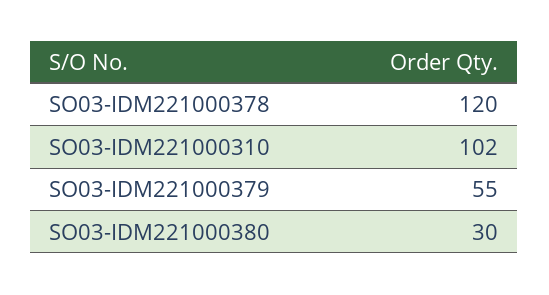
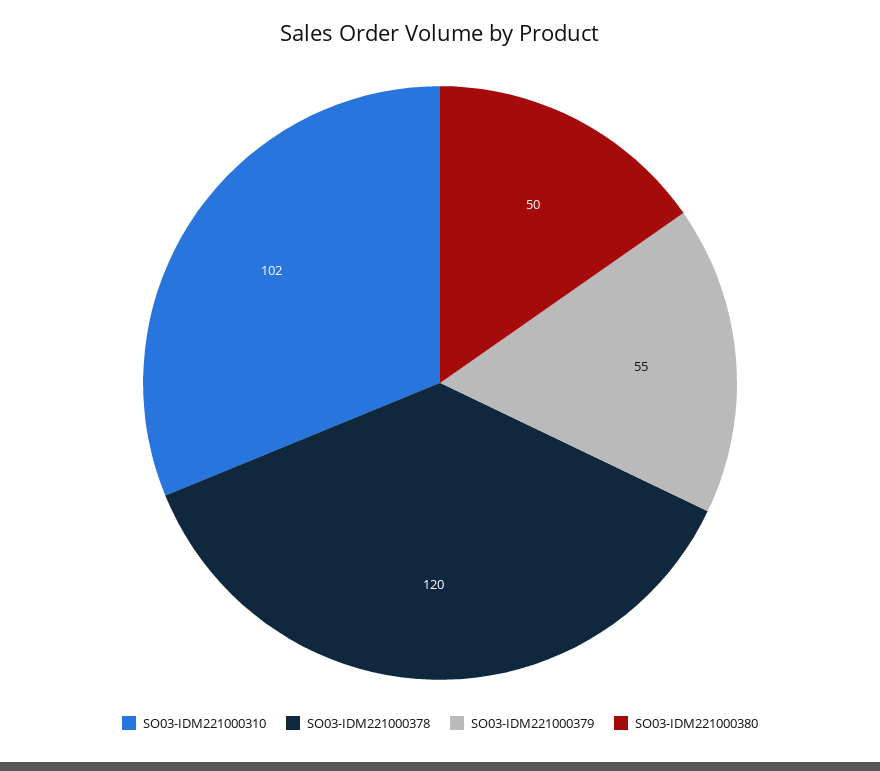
SO03-IDM221000380: 30 -> 50

